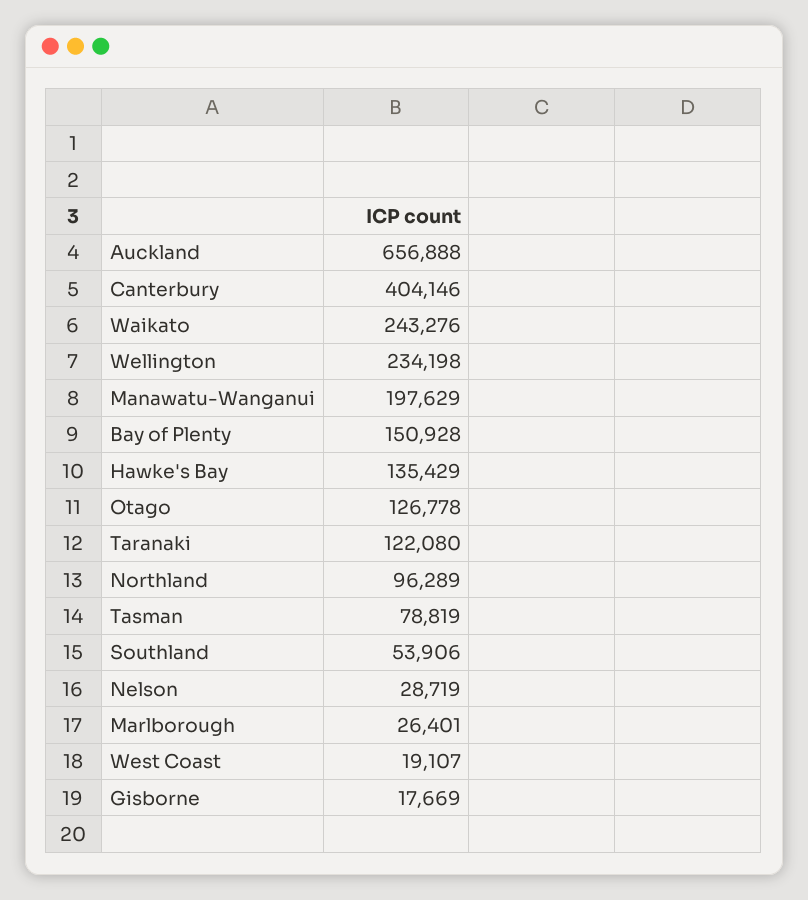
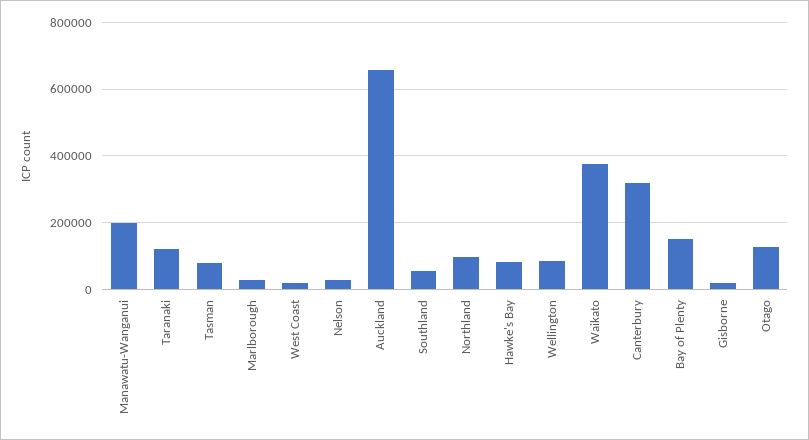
Canterbury: 404146 -> 320000
Waikato: 243276 -> 380000
Wellington: 234198 -> 80000
Hawke's Bay: 135429 -> 80000

